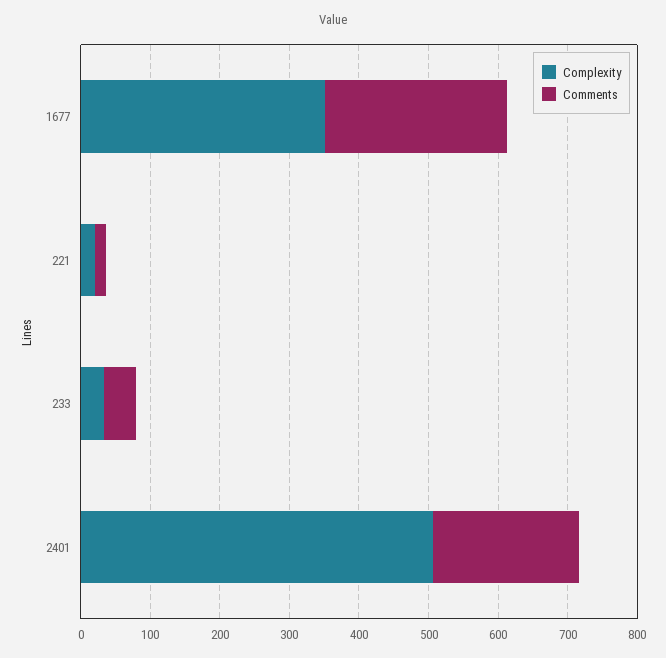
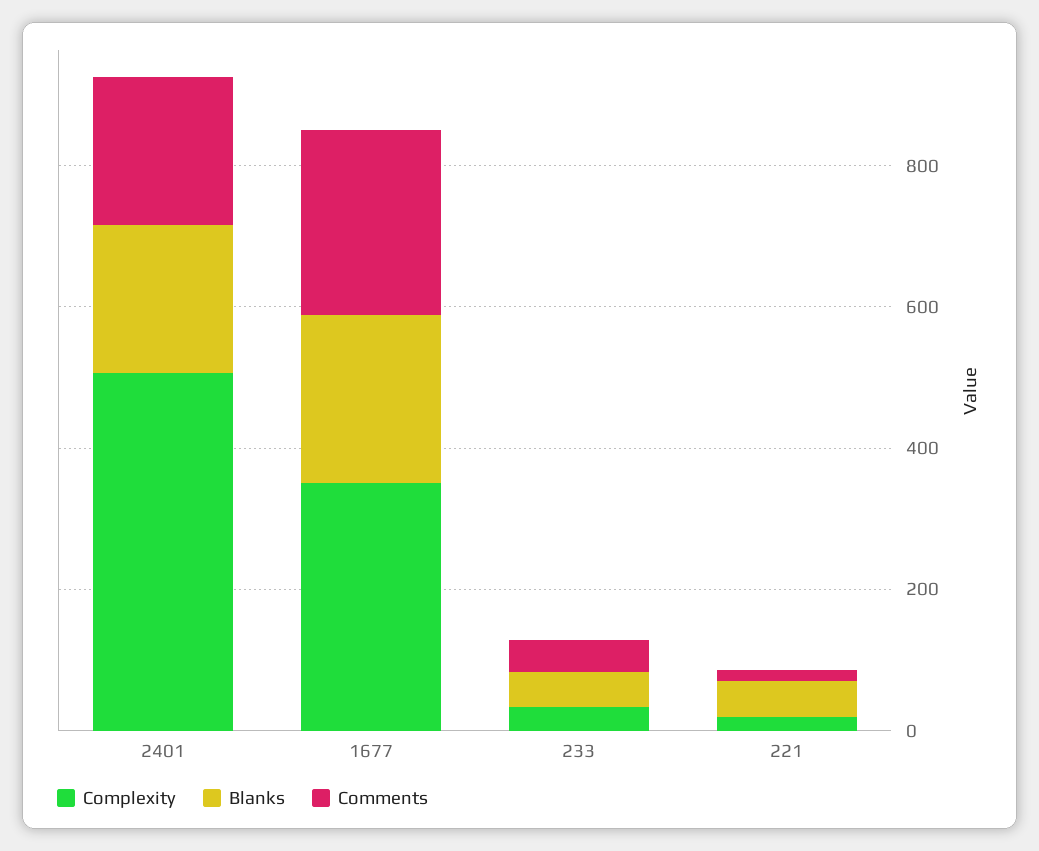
Blanks, 2401: none -> 200
Blanks, 1677: none -> 250
Blanks, 233: none -> 50
Blanks, 221: none -> 50

